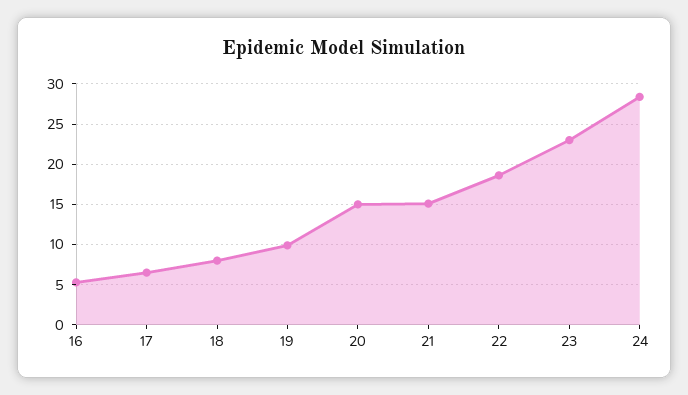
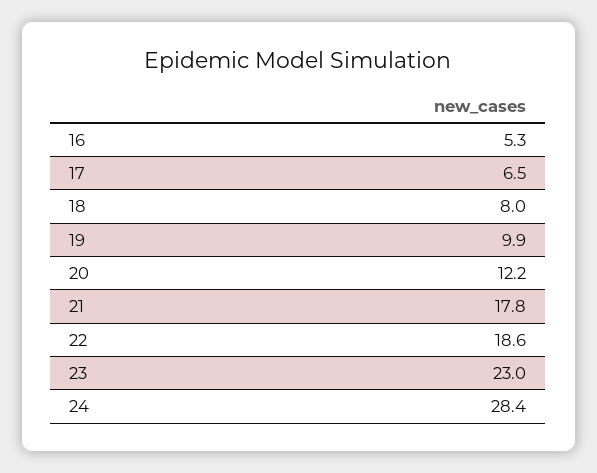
20: 15 -> 12.2
21: 15 -> 17.8

